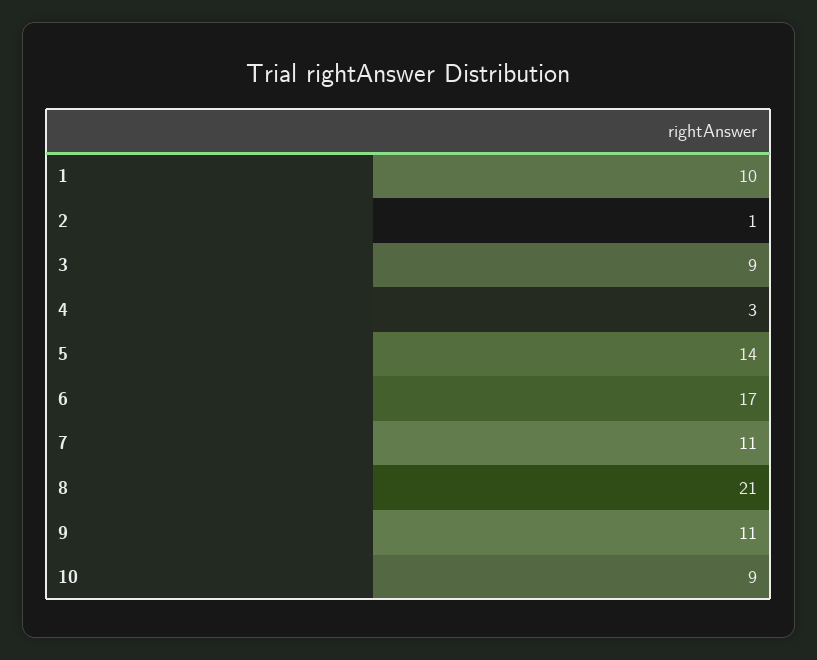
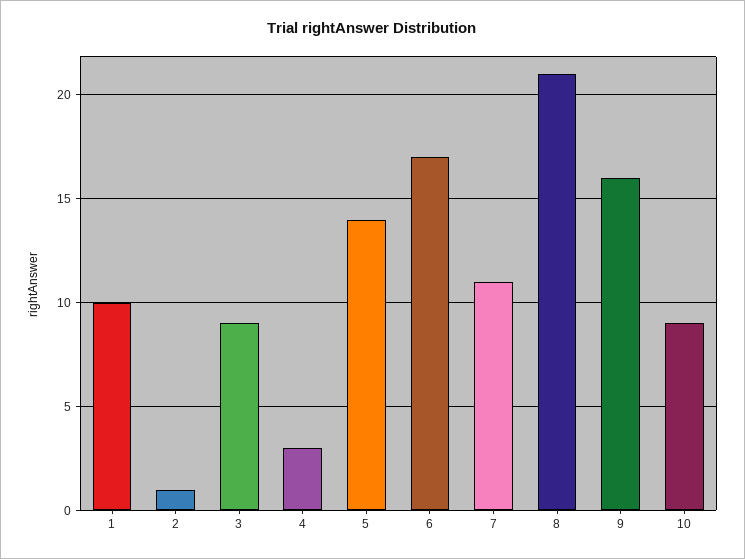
9: 11 -> 16

